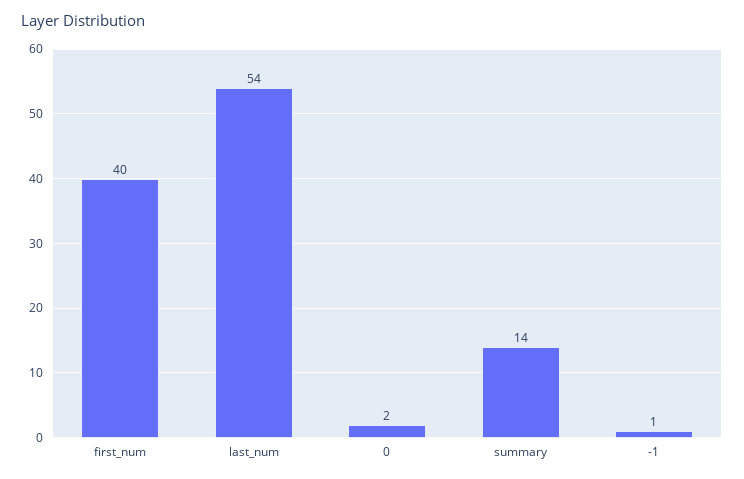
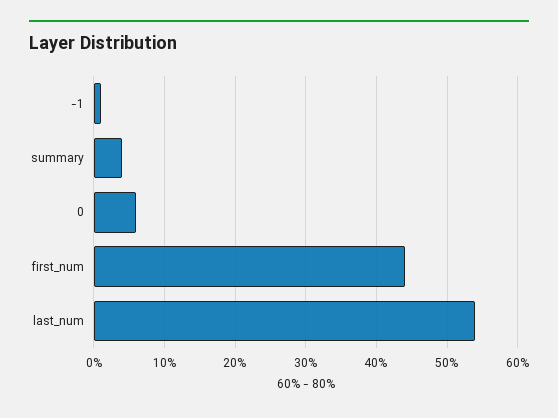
first_num: 40 -> 44
0: 2 -> 6
summary: 14 -> 4

